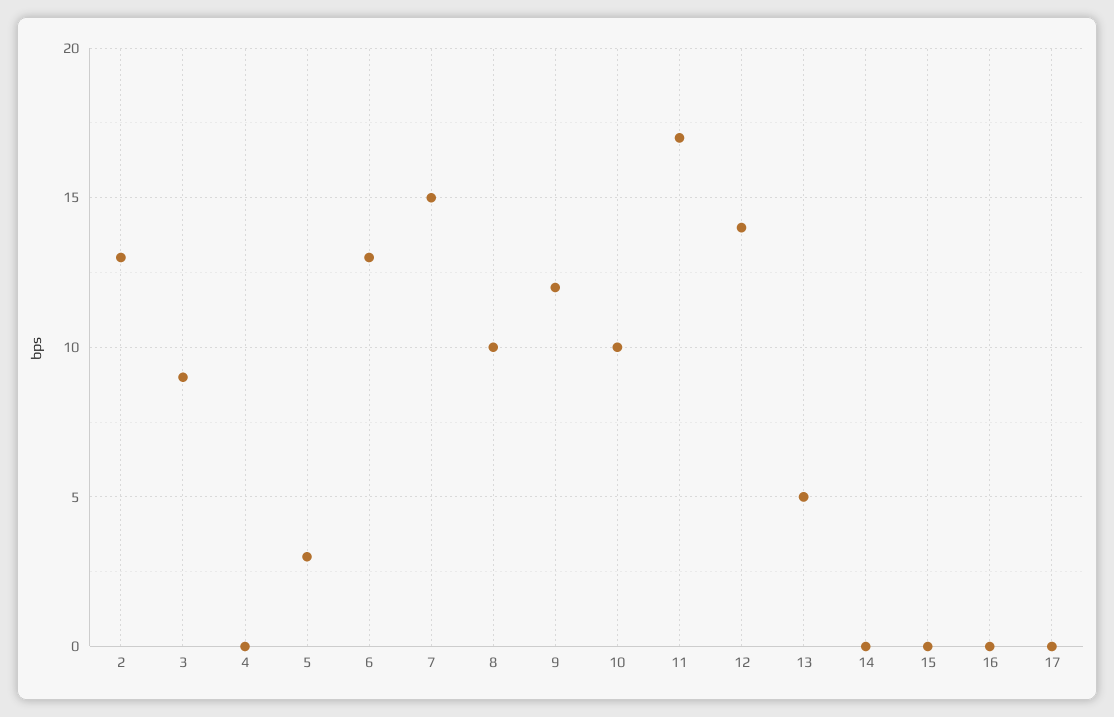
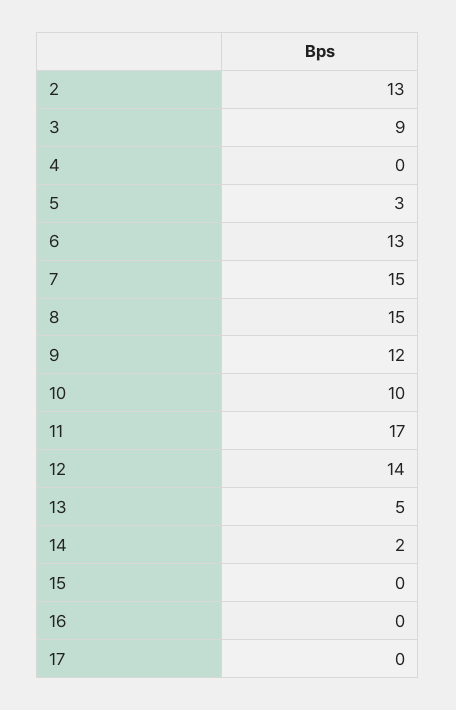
8: 10 -> 15
14: 0 -> 2

